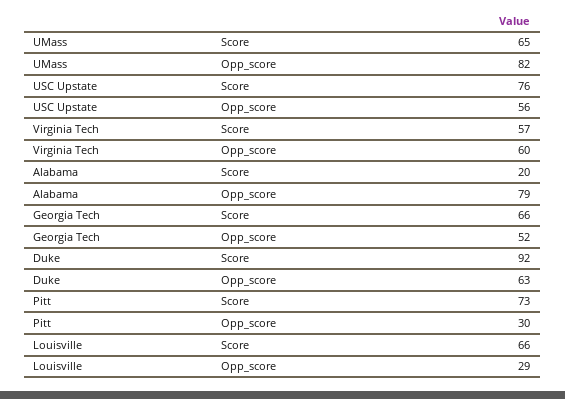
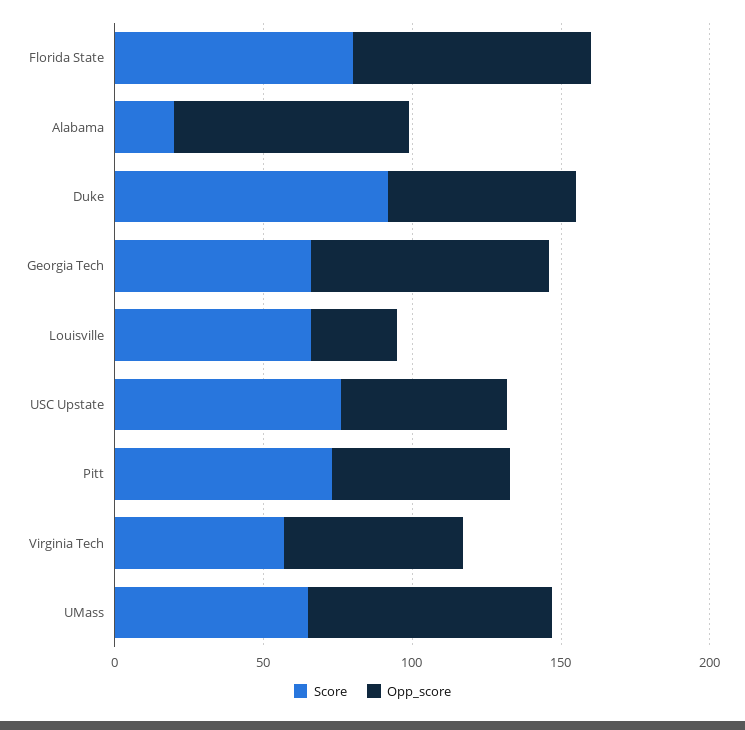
Opp_score, Georgia Tech: 52 -> 80
Opp_score, Pitt: 30 -> 60
Score, Florida State: none -> 80
Opp_score, Florida State: none -> 80

